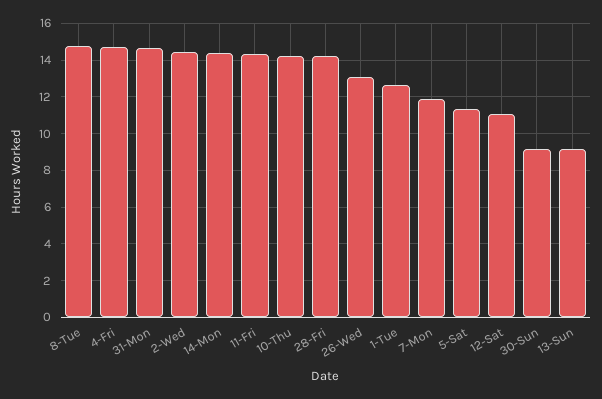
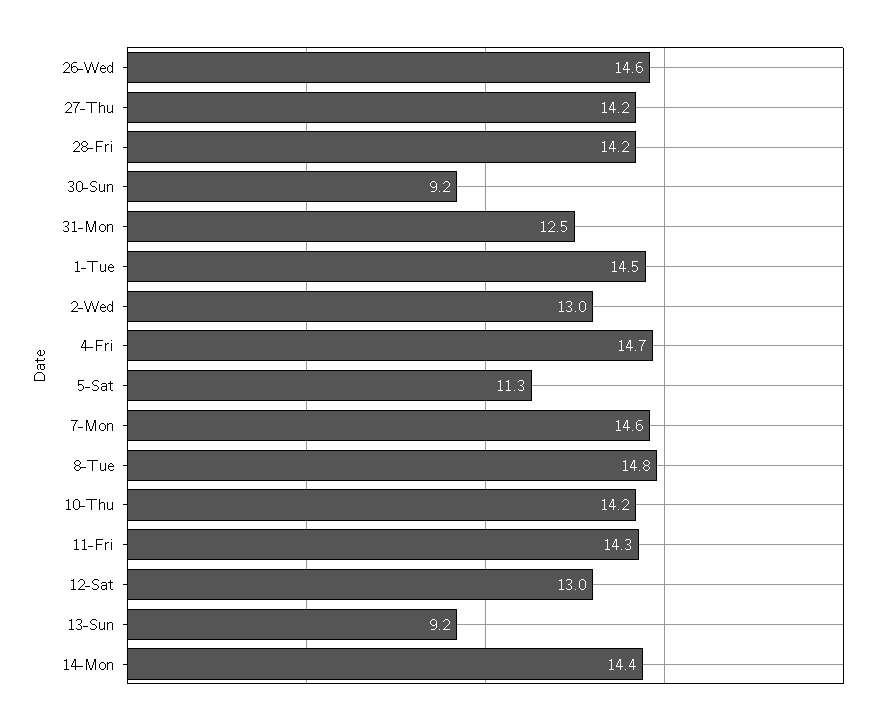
31-Mon: 14.5 -> 12.5
2-Wed: 14.5 -> 13
26-Wed: 13 -> 14.6
1-Tue: 12.5 -> 14.5
7-Mon: 12 -> 14.6
12-Sat: 11 -> 13
27-Thu: none -> 14.2

